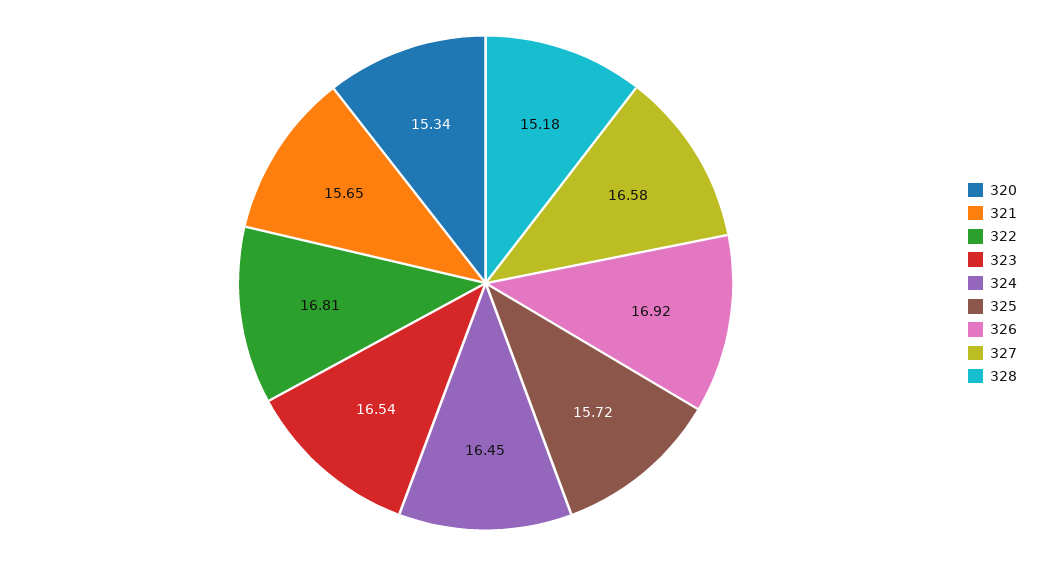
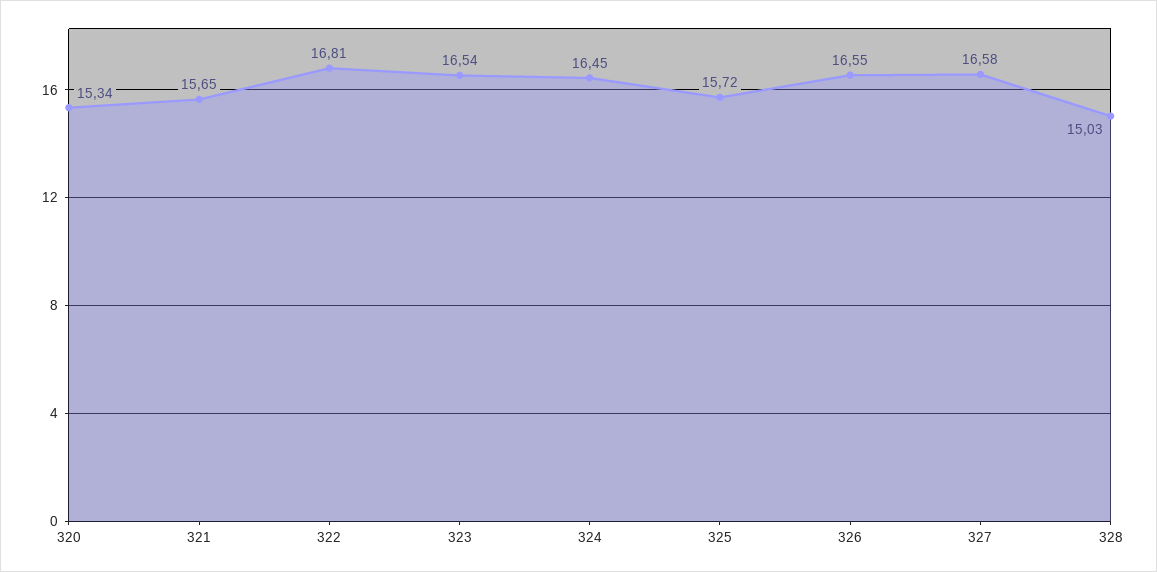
326: 16.92 -> 16.55
328: 15.18 -> 15.03

